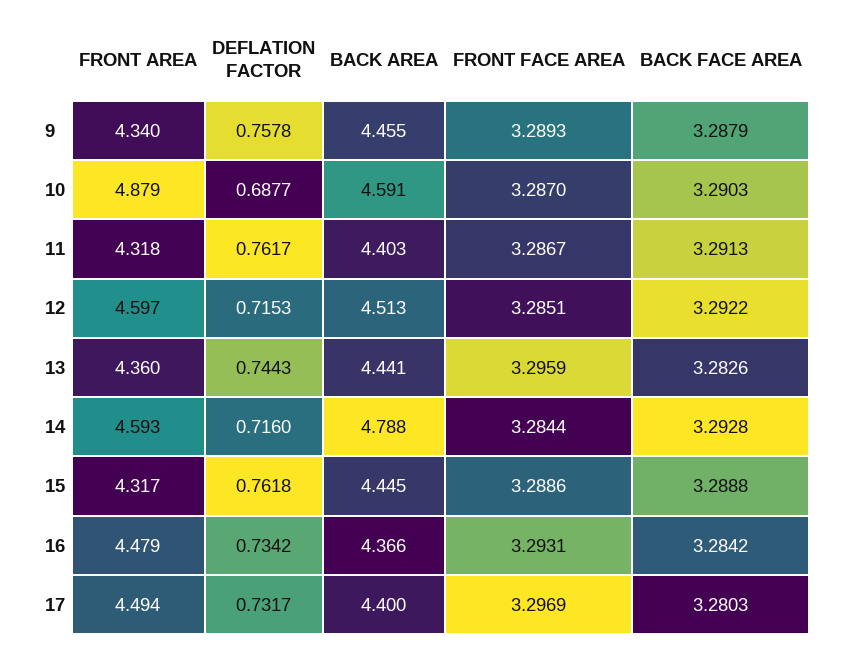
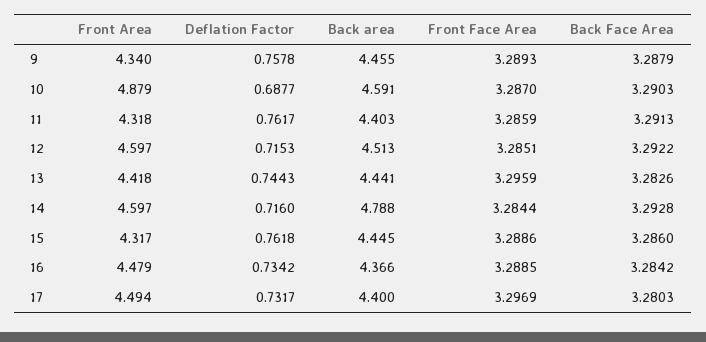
FRONT FACE AREA, 11: 3.2867 -> 3.2859
FRONT AREA, 13: 4.36 -> 4.418
FRONT AREA, 14: 4.593 -> 4.597
BACK FACE AREA, 15: 3.2888 -> 3.286
FRONT FACE AREA, 16: 3.2931 -> 3.2885

